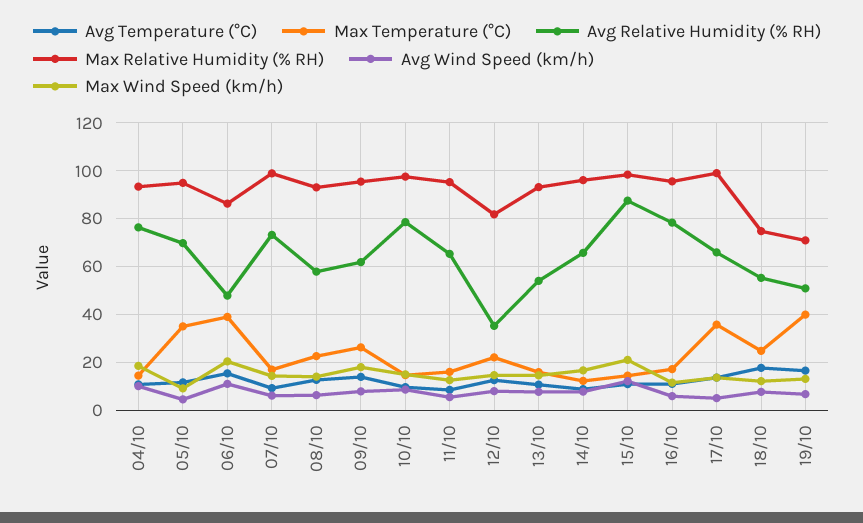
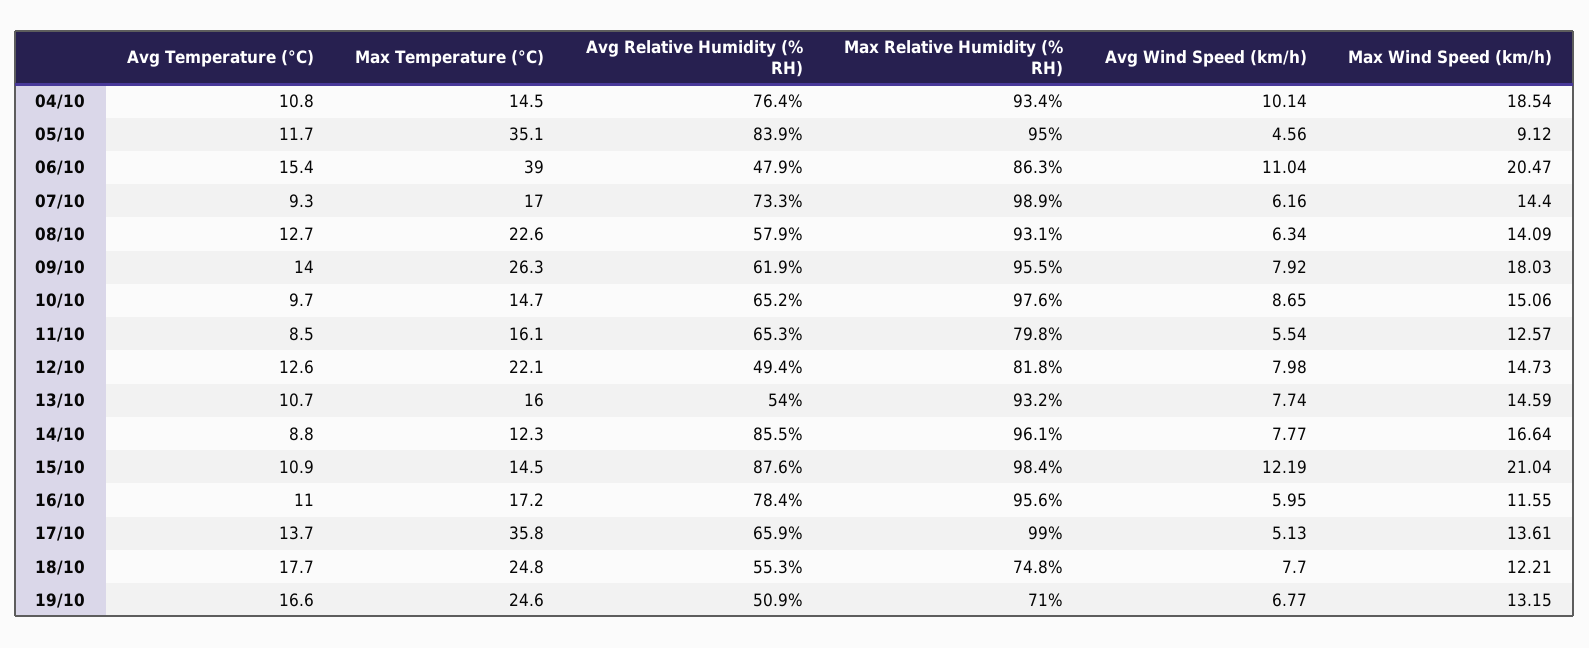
Avg Relative Humidity (% RH), 05/10: 70 -> 83.9
Avg Relative Humidity (% RH), 10/10: 80 -> 65.2
Max Relative Humidity (% RH), 11/10: 95 -> 79.8
Avg Relative Humidity (% RH), 12/10: 35 -> 49.4
Avg Relative Humidity (% RH), 14/10: 65 -> 85.5
Max Temperature (°C), 19/10: 40 -> 24.6

